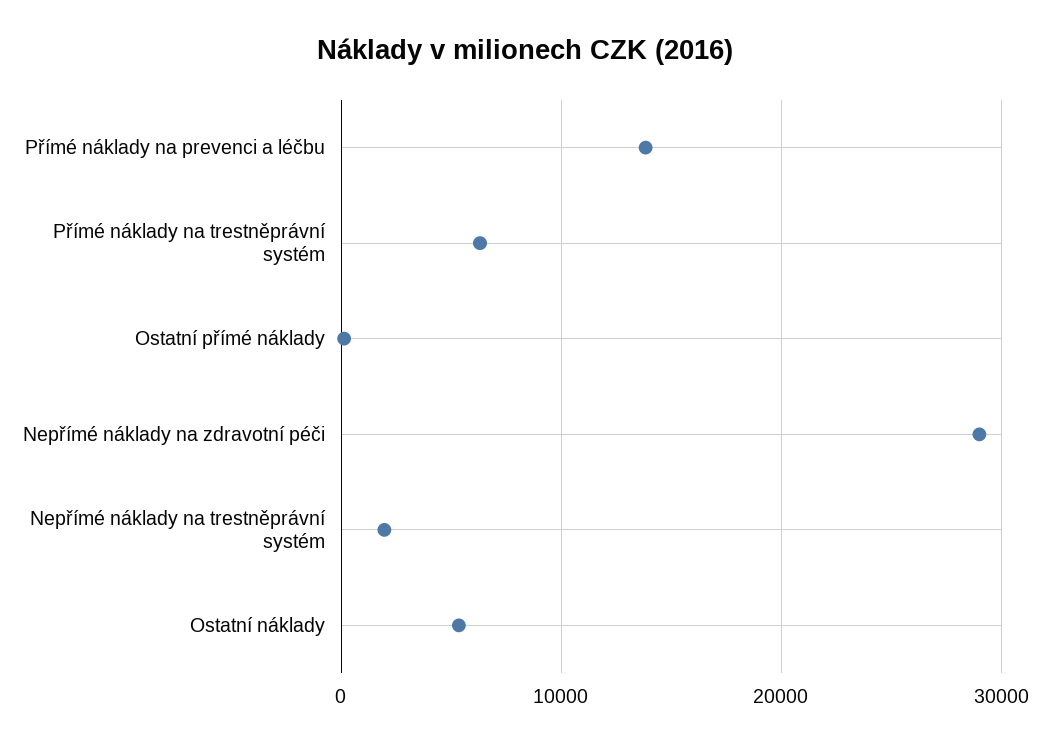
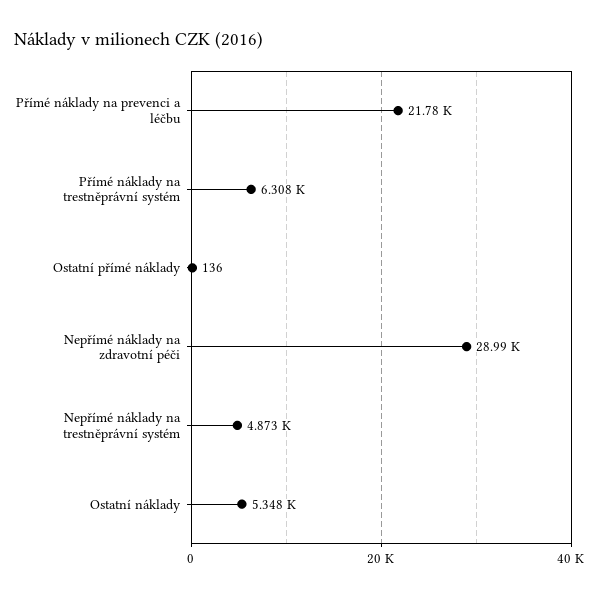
Přímé náklady na prevenci a léčbu: 14000 -> 21780
Nepřímé náklady na trestněprávní systém: 2000 -> 4873

